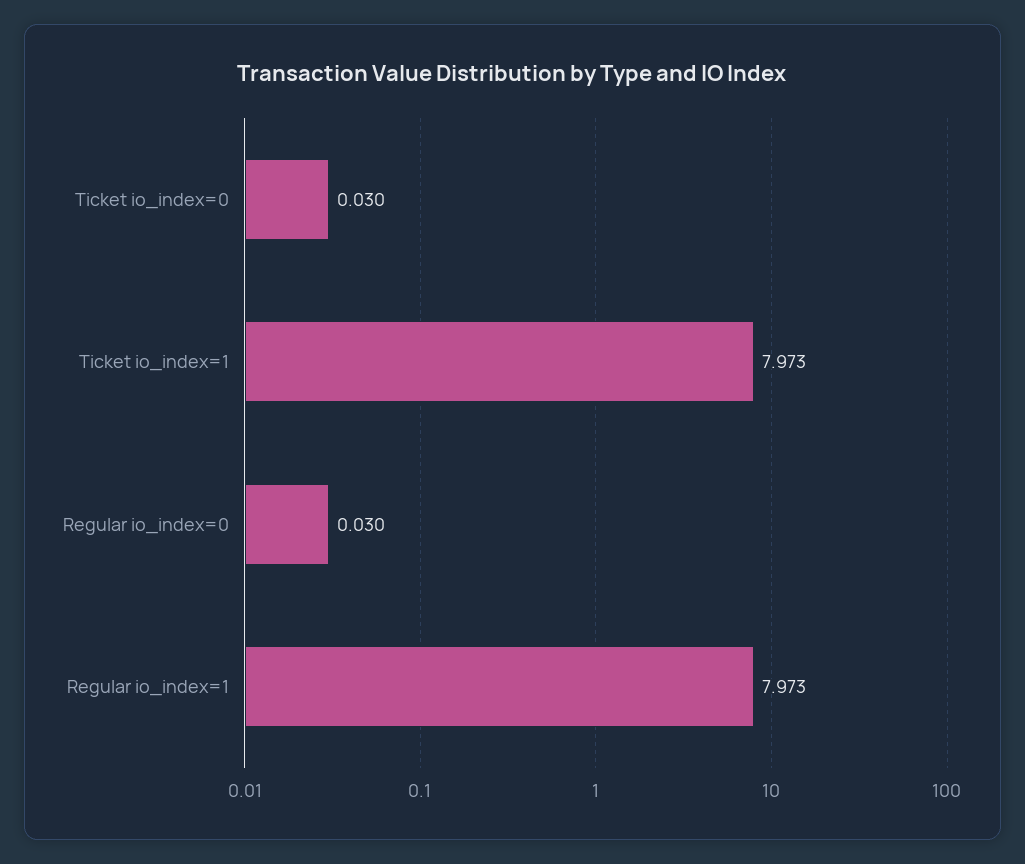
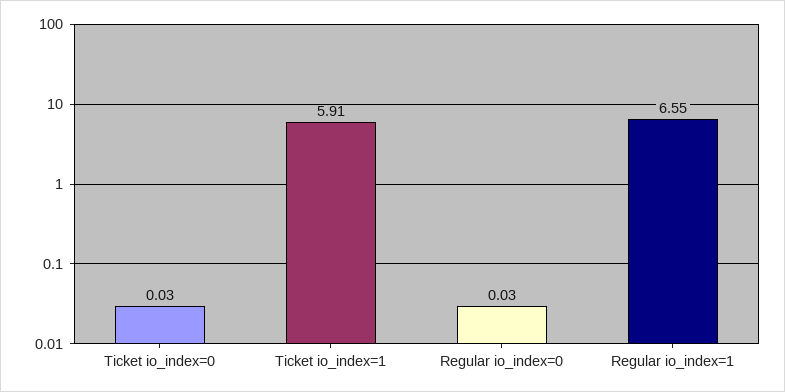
Ticket io_index=1: 7.973 -> 5.91
Regular io_index=1: 7.973 -> 6.55

